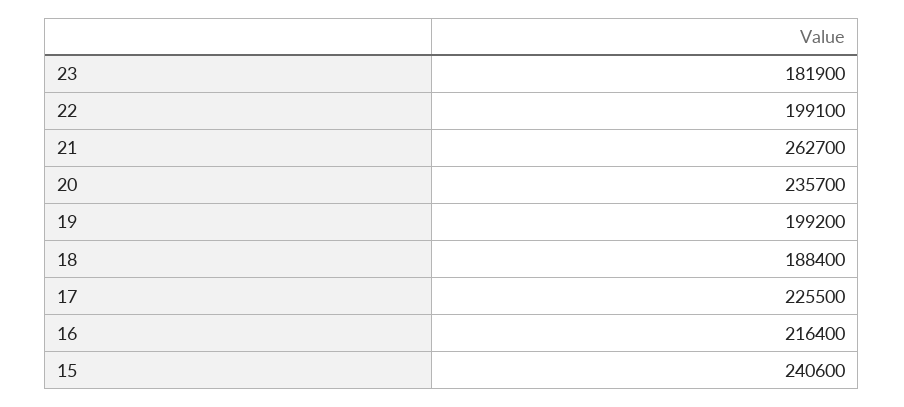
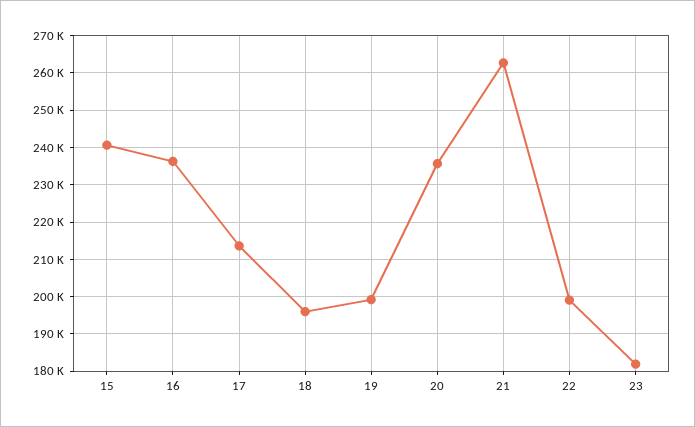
18: 188400 -> 196000
17: 225500 -> 214000
16: 216400 -> 236000

